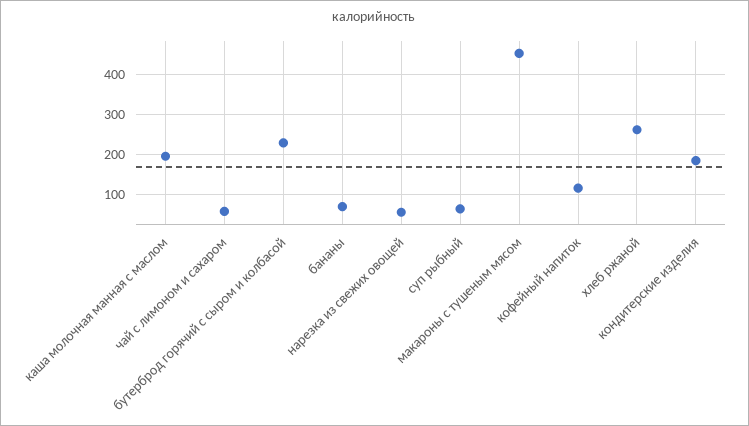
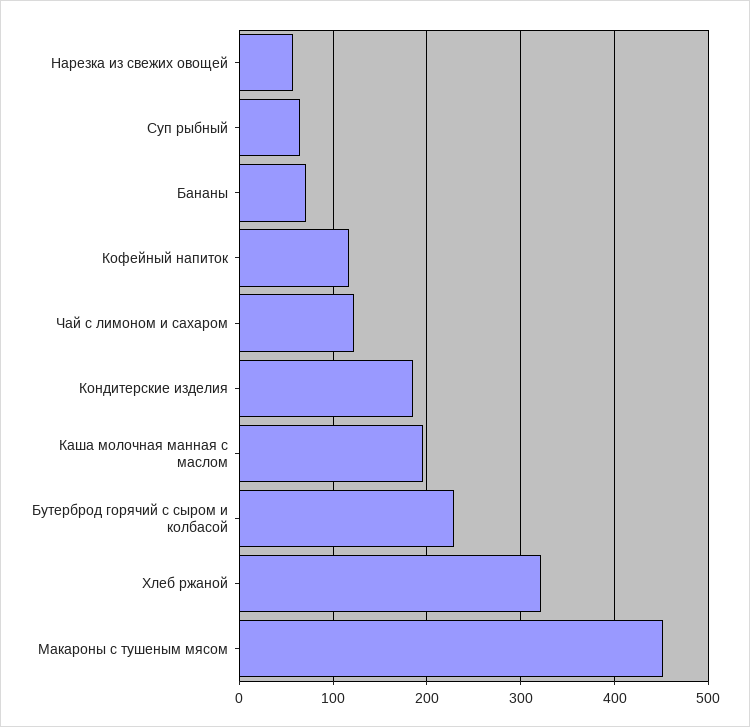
чай с лимоном и сахаром: 60 -> 120
хлеб ржаной: 260 -> 320

